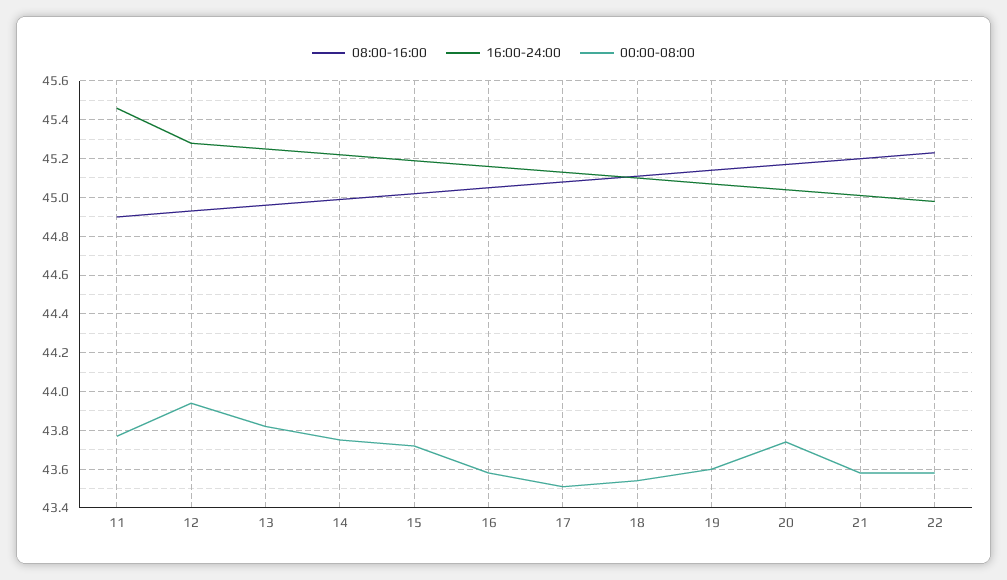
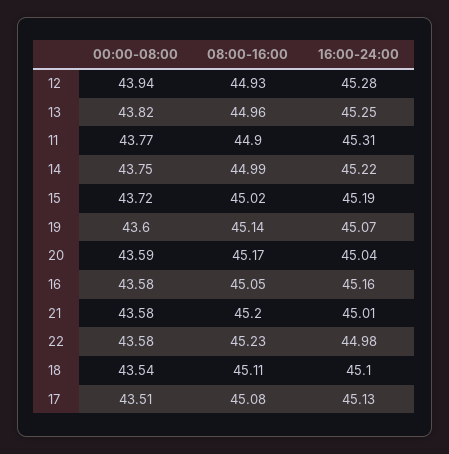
16:00-24:00, 11: 45.45 -> 45.31
00:00-08:00, 20: 43.75 -> 43.59

